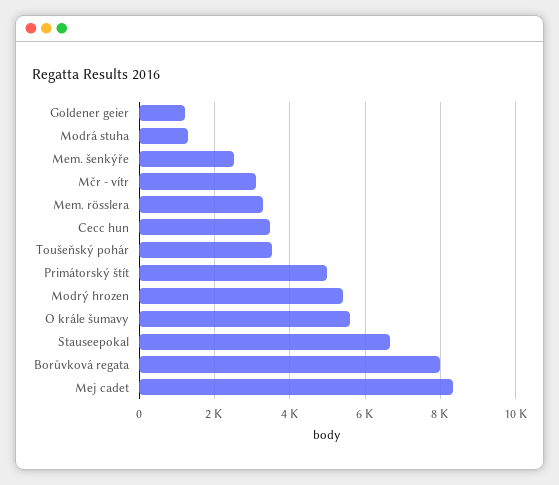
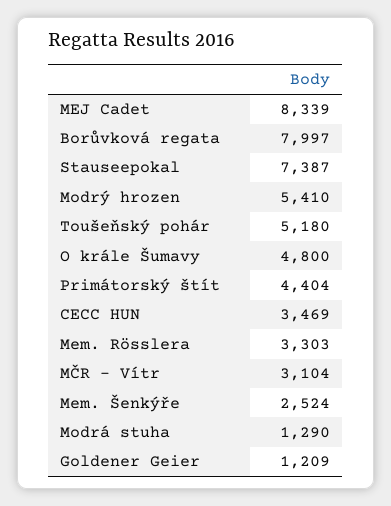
Toušeňský pohár: 3600 -> 5180
Primátorský štít: 5000 -> 4404
O krále šumavy: 5600 -> 4800
Stauseepokal: 6600 -> 7387

